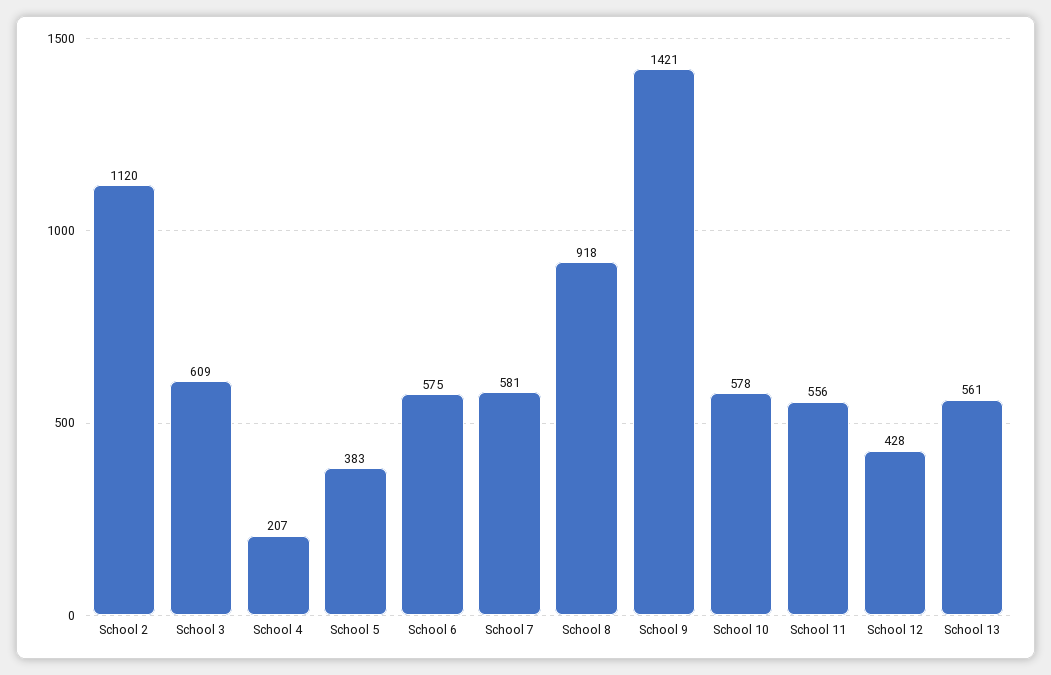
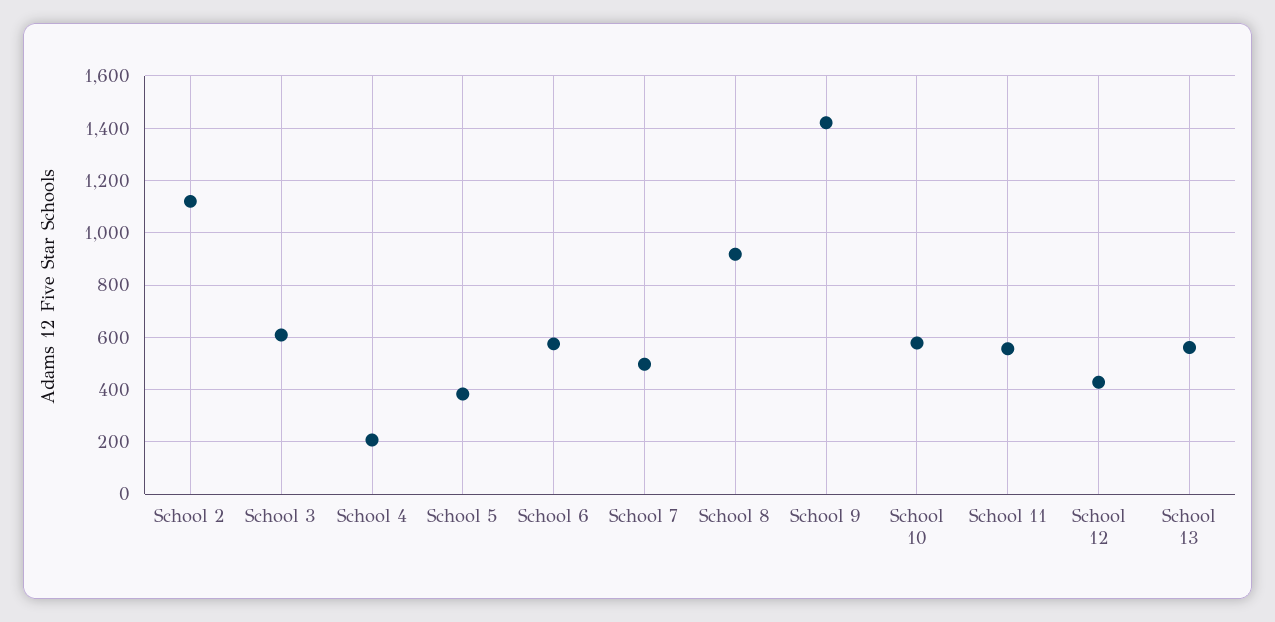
School 7: 581 -> 500

